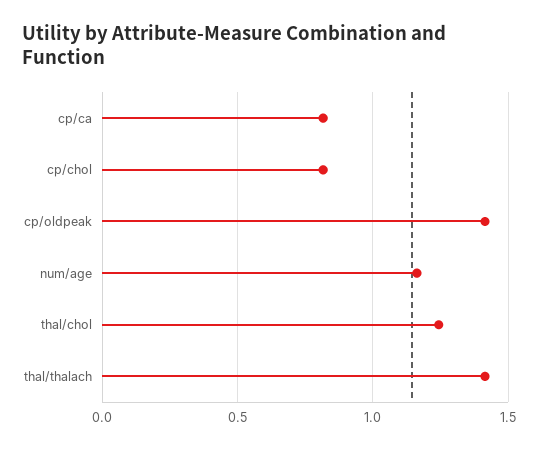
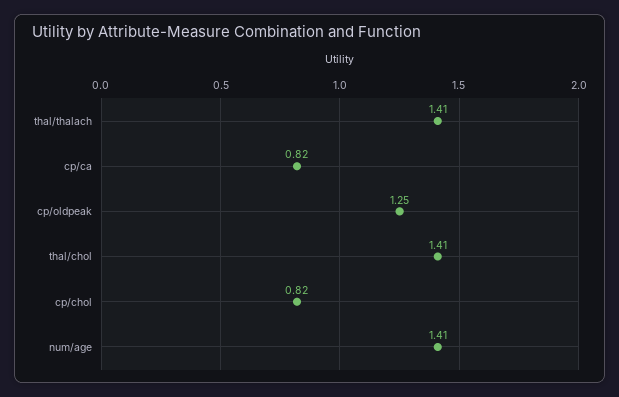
cp/oldpeak: 1.4 -> 1.25
num/age: 1.15 -> 1.41
thal/chol: 1.25 -> 1.41

